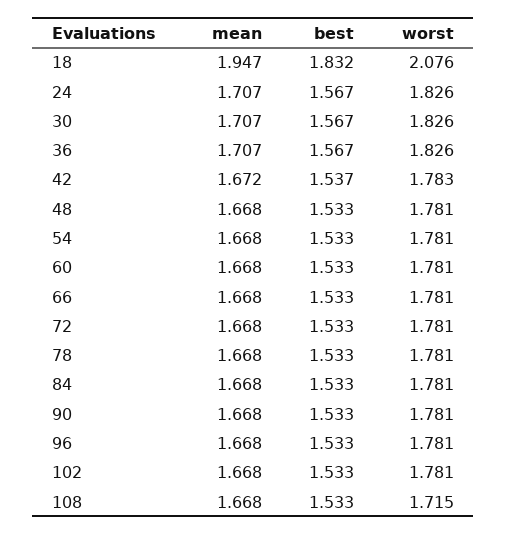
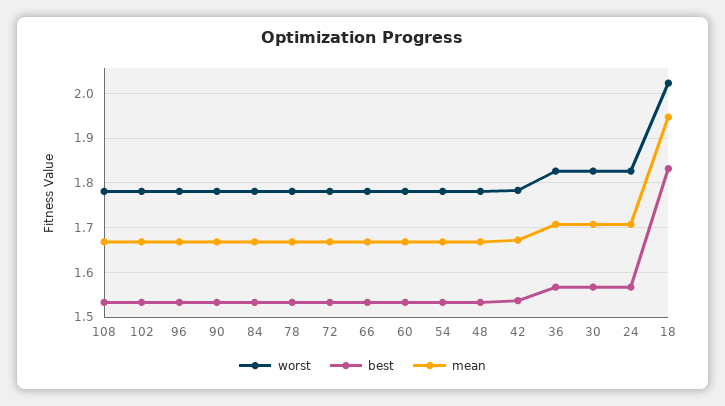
worst, 18: 2.076 -> 2.02
worst, 108: 1.715 -> 1.78

